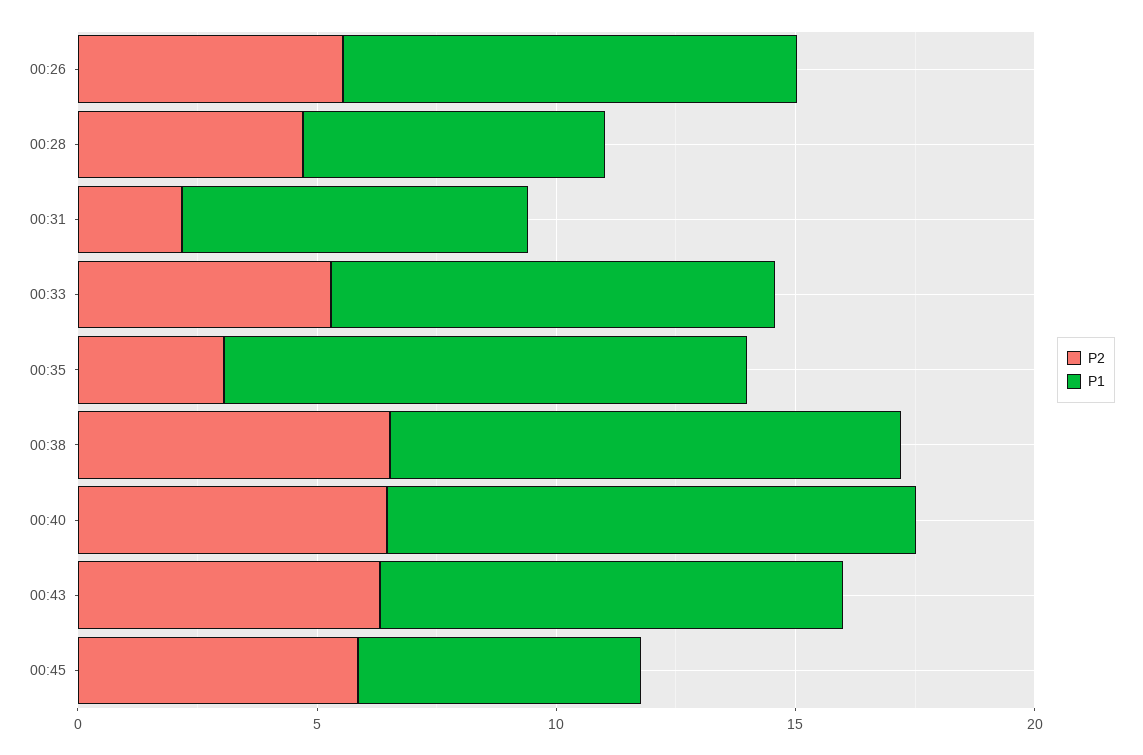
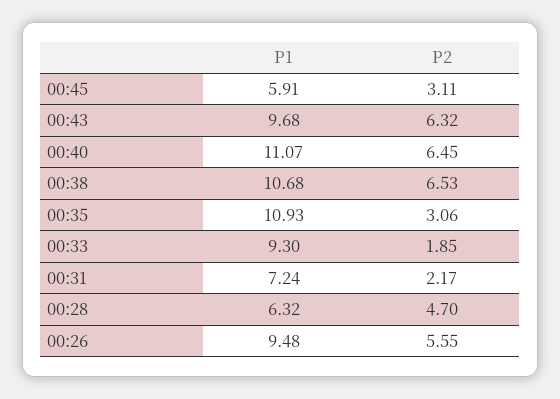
P2, 00:33: 5 -> 1.85
P2, 00:45: 6 -> 3.11

